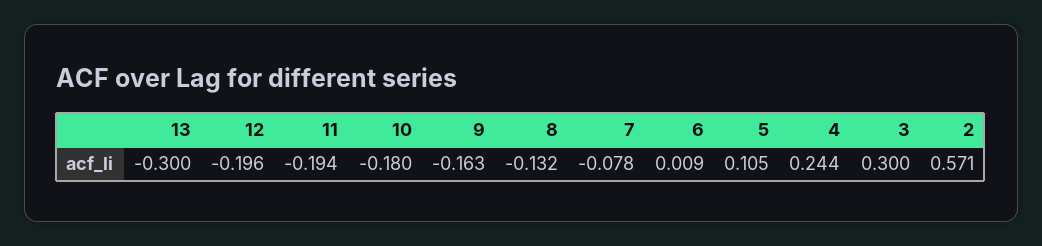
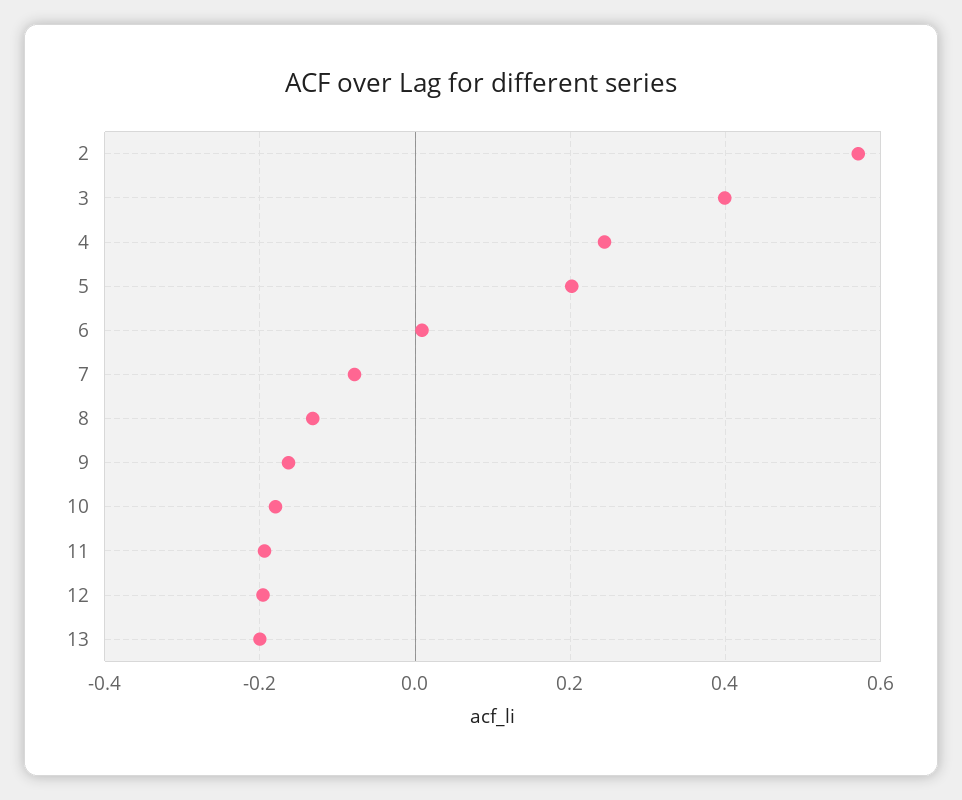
13: -0.3 -> -0.2
5: 0.105 -> 0.2
3: 0.3 -> 0.4

